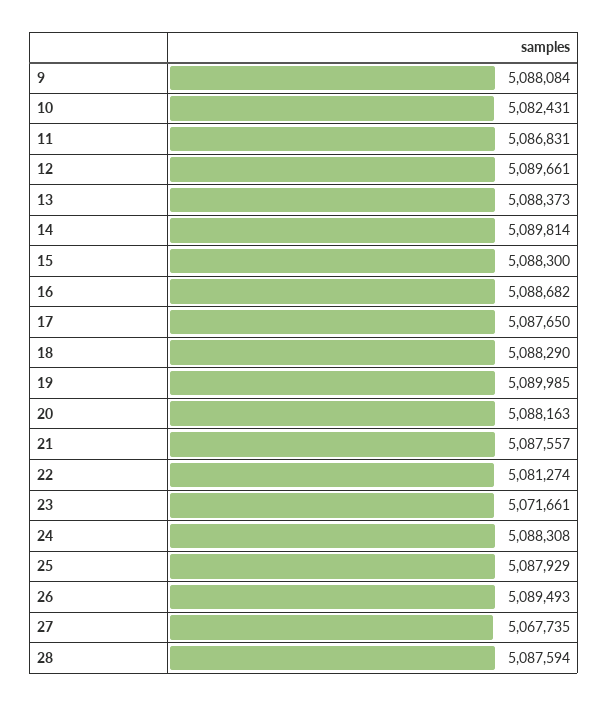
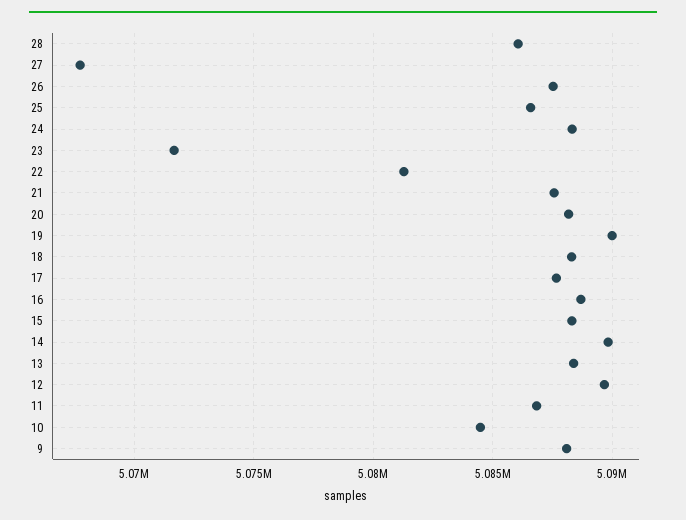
10: 5082431 -> 5084500
25: 5087929 -> 5086500
26: 5089493 -> 5087500
28: 5087594 -> 5086000

